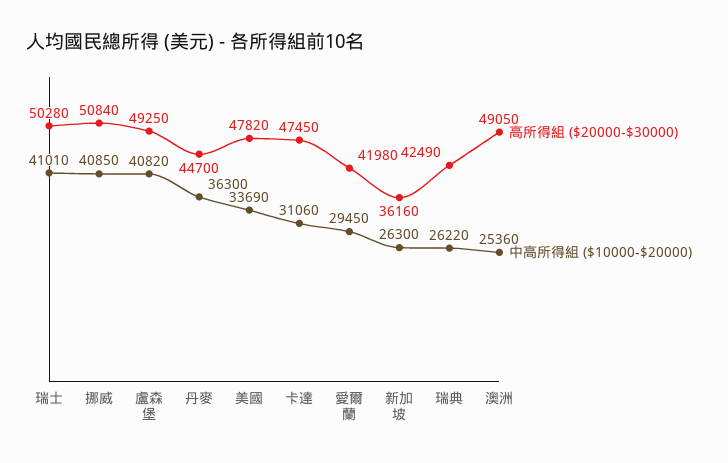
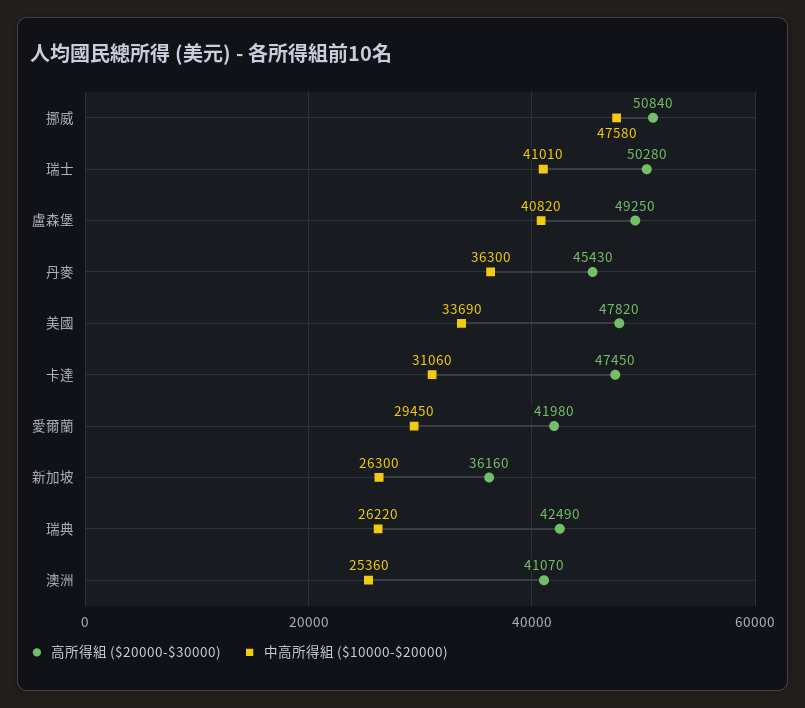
中高所得組 ($10000-$20000), 挪威: 40850 -> 47580
高所得組 ($20000-$30000), 丹麥: 44700 -> 45430
高所得組 ($20000-$30000), 澳洲: 49050 -> 41070

